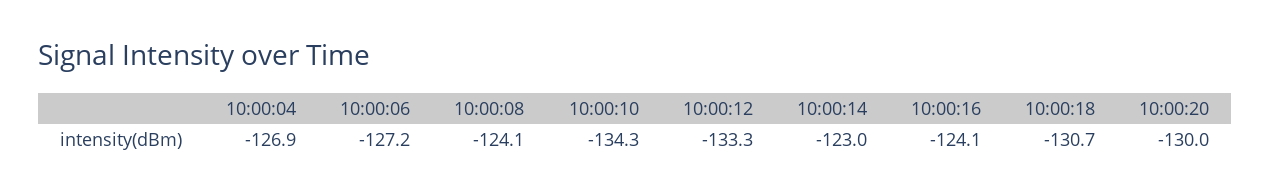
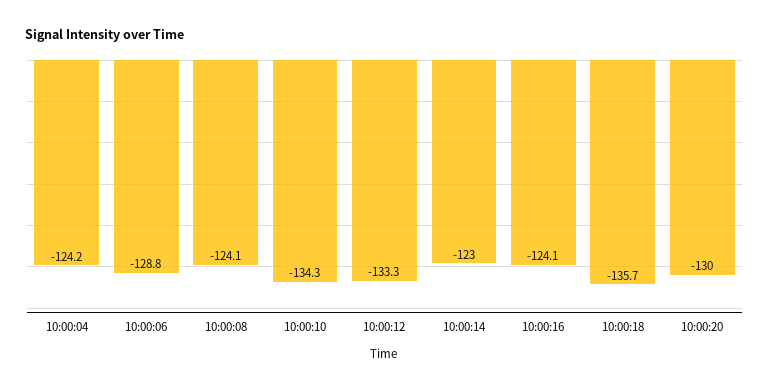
10:00:04: -126.9 -> -124.2
10:00:06: -127.2 -> -128.8
10:00:18: -130.7 -> -135.7

